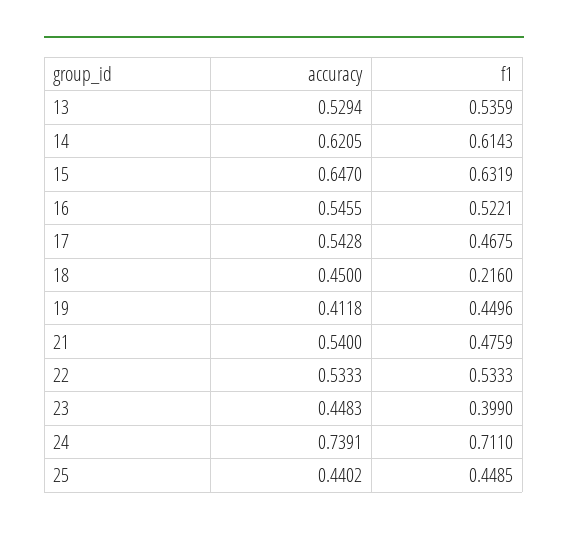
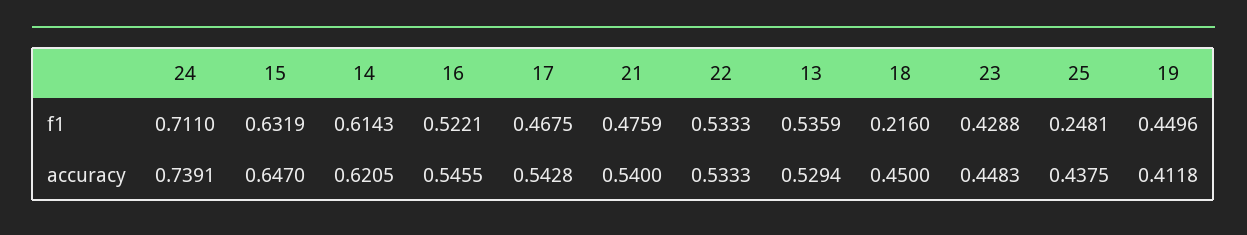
f1, 23: 0.399 -> 0.4288
accuracy, 25: 0.4402 -> 0.4375
f1, 25: 0.4485 -> 0.2481

